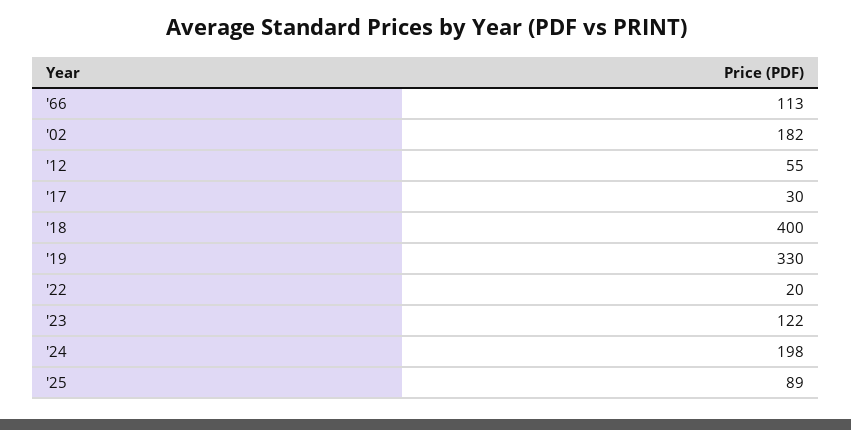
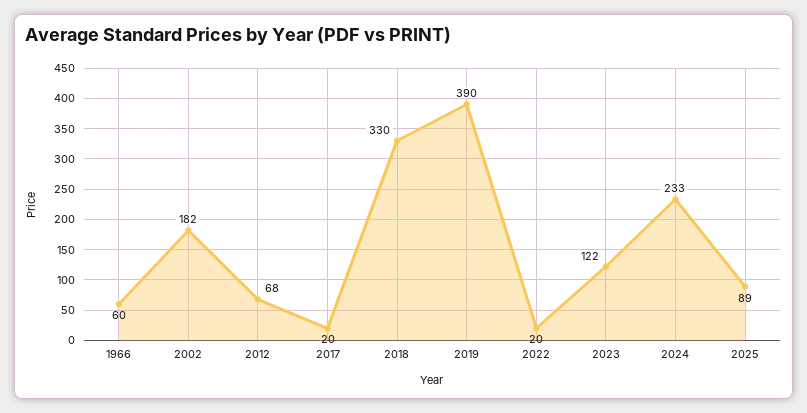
'66: 113 -> 60
'12: 55 -> 68
'17: 30 -> 20
'18: 400 -> 330
'19: 330 -> 390
'24: 198 -> 233

